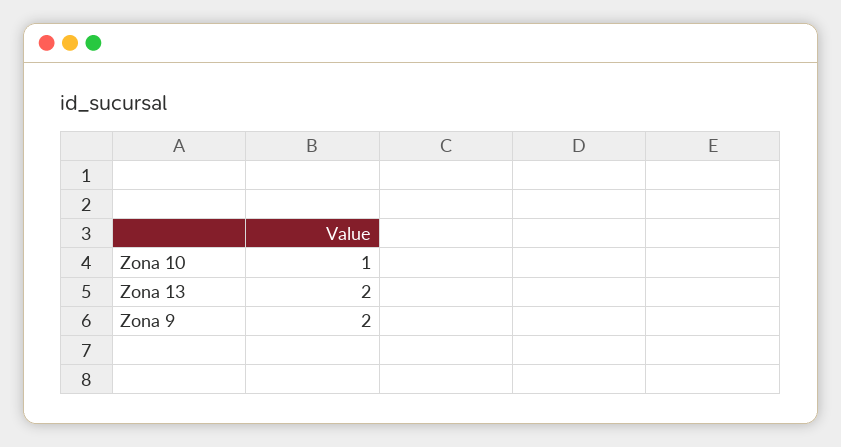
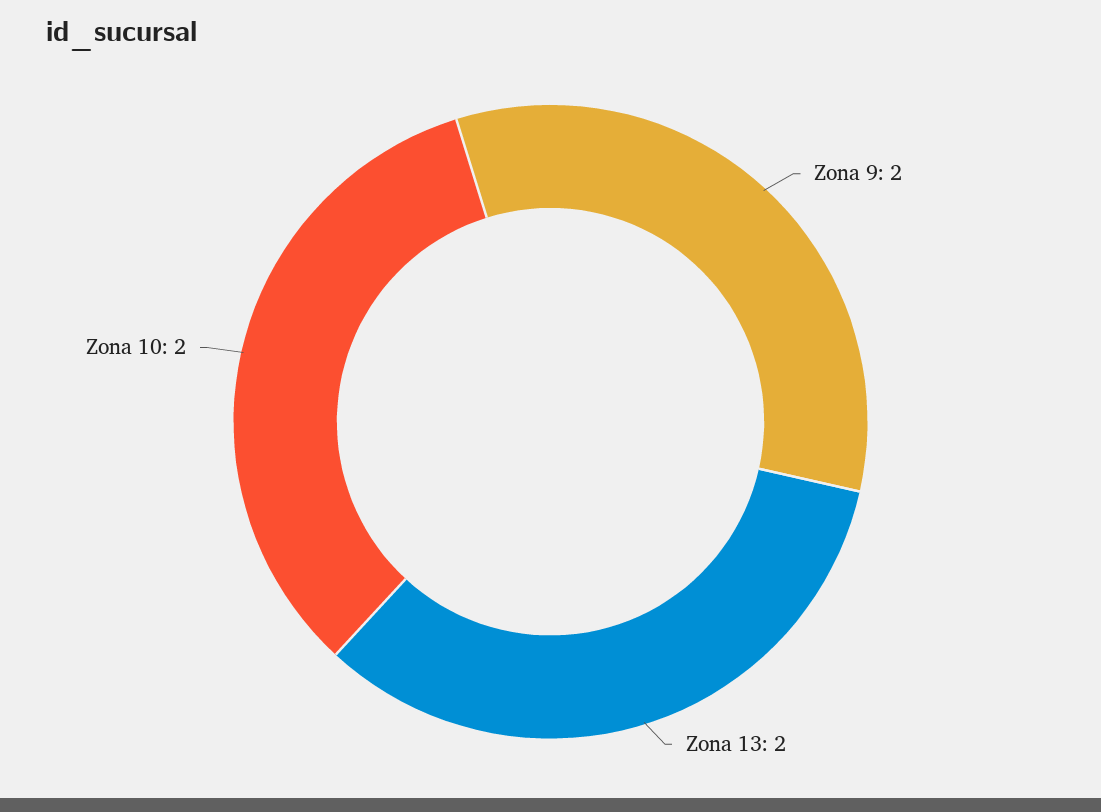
Zona 10: 1 -> 2

